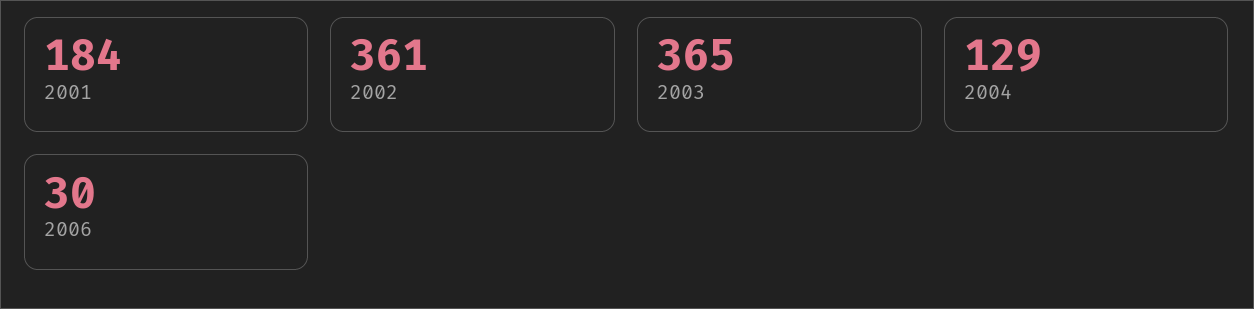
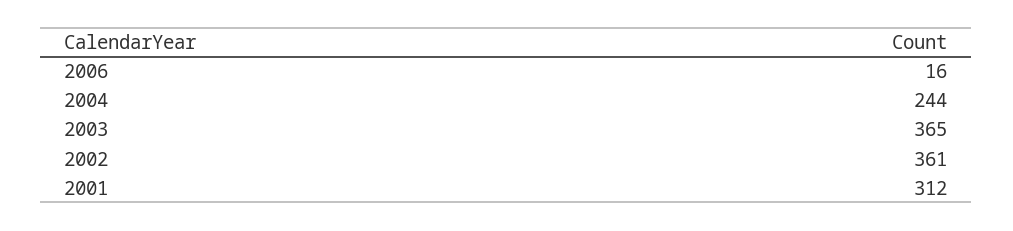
2001: 184 -> 312
2004: 129 -> 244
2006: 30 -> 16

